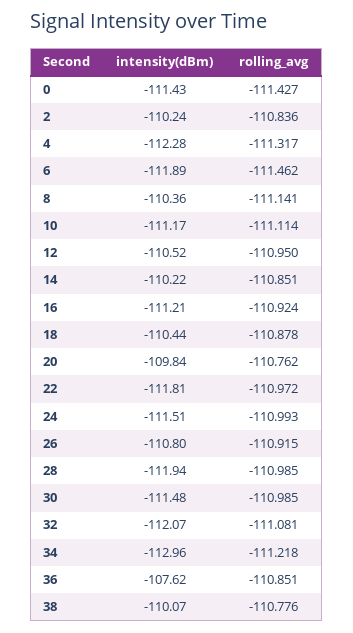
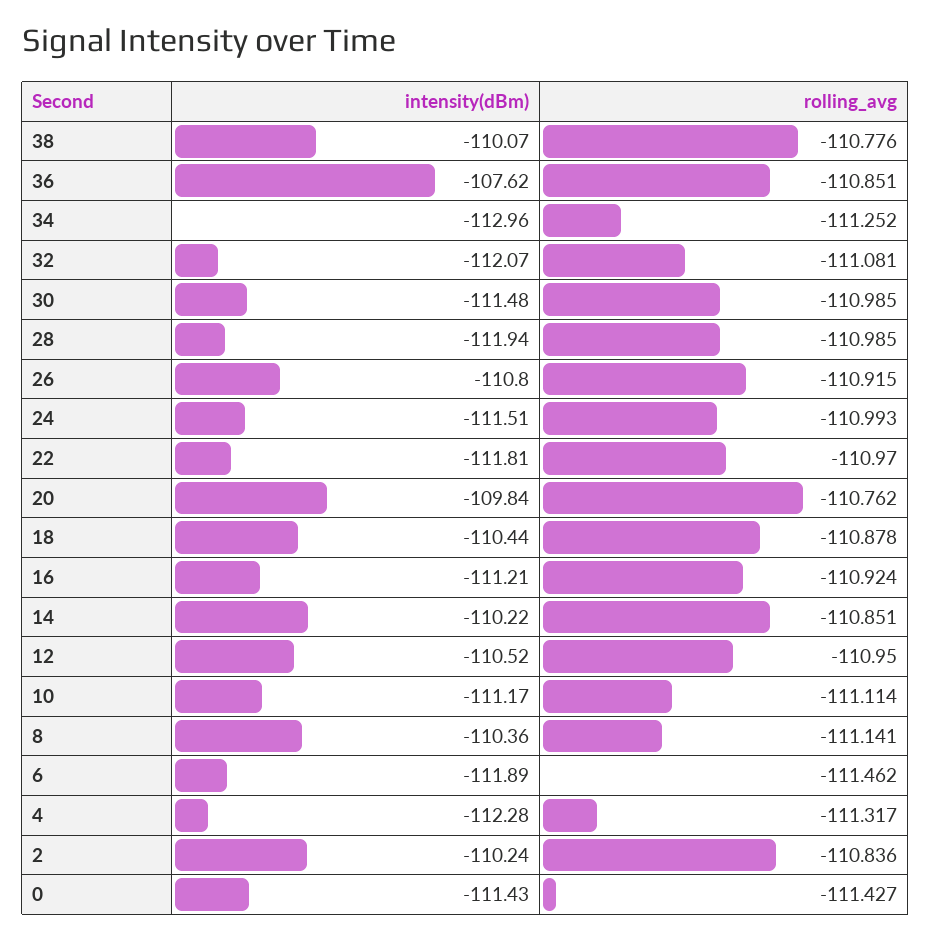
rolling_avg, 22: -110.972 -> -110.97
rolling_avg, 34: -111.218 -> -111.252

